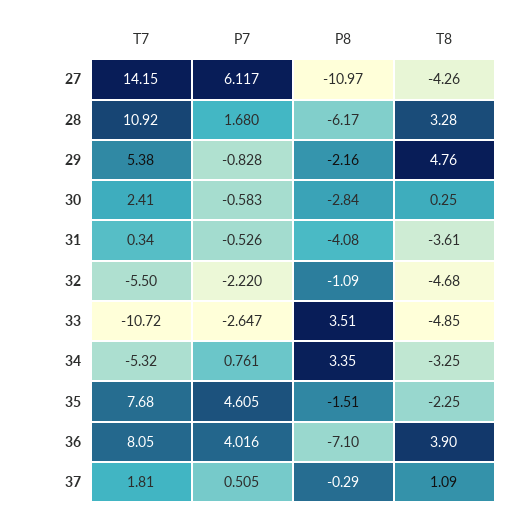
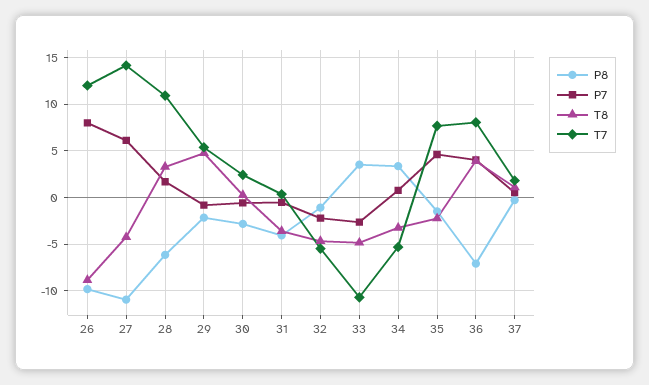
P8, 26: none -> -10
P7, 26: none -> 8
T8, 26: none -> -9
T7, 26: none -> 12

